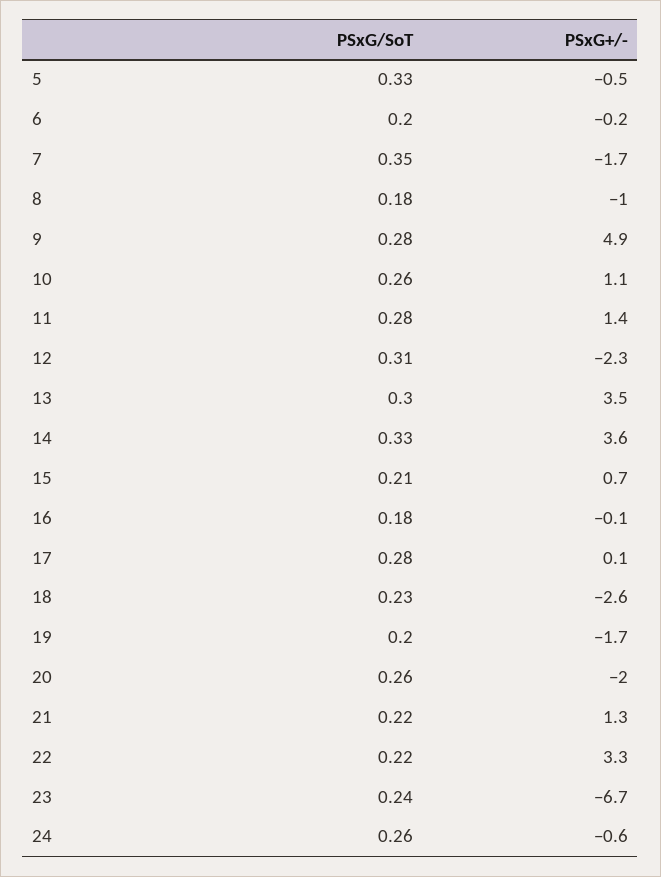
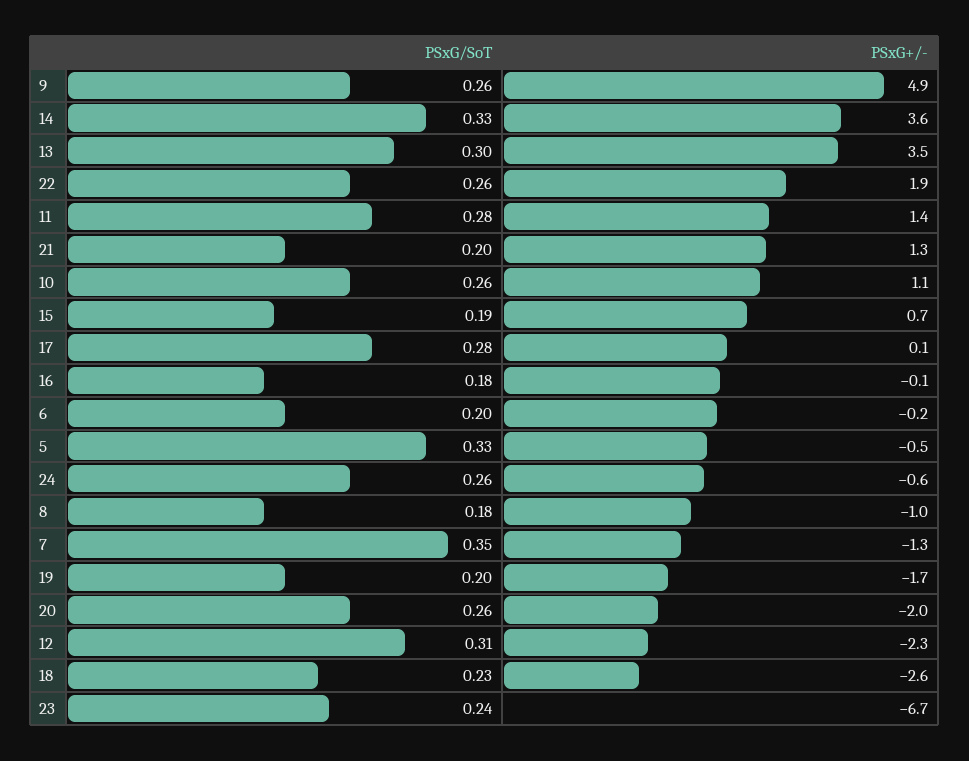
PSxG+/-, 7: -1.7 -> -1.3
PSxG/SoT, 9: 0.28 -> 0.26
PSxG/SoT, 15: 0.21 -> 0.19
PSxG/SoT, 21: 0.22 -> 0.2
PSxG/SoT, 22: 0.22 -> 0.26
PSxG+/-, 22: 3.3 -> 1.9

